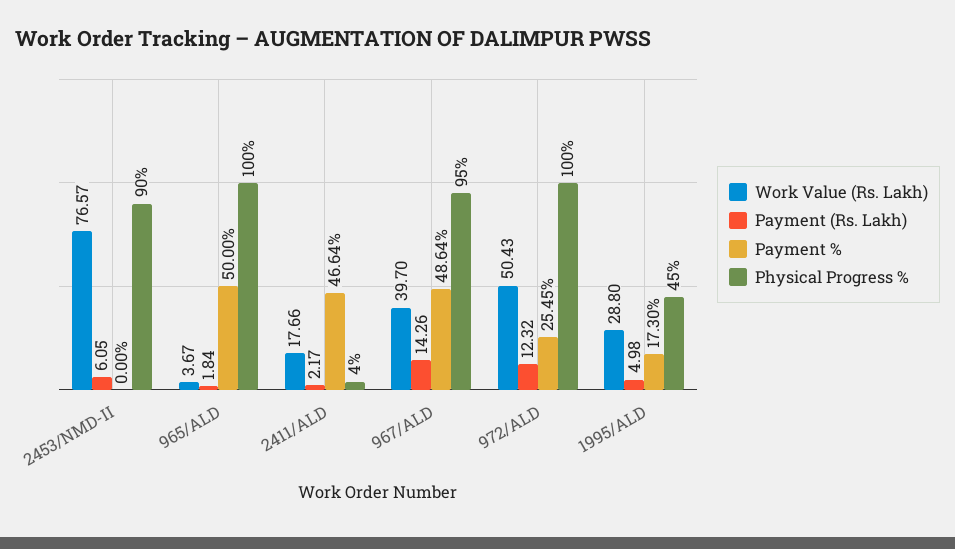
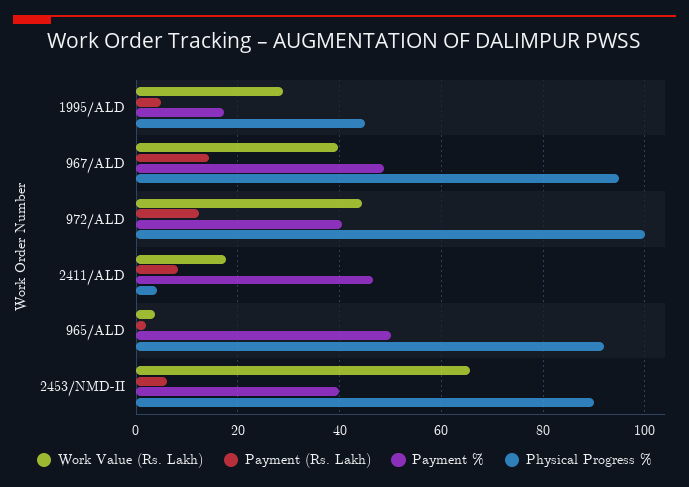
Work Value (Rs. Lakh), 2453/NMD-II: 76.57 -> 66
Payment %, 2453/NMD-II: 0 -> 40
Physical Progress %, 965/ALD: 100 -> 92
Payment (Rs. Lakh), 2411/ALD: 2.17 -> 8
Work Value (Rs. Lakh), 972/ALD: 50.43 -> 44
Payment %, 972/ALD: 25.45 -> 40

